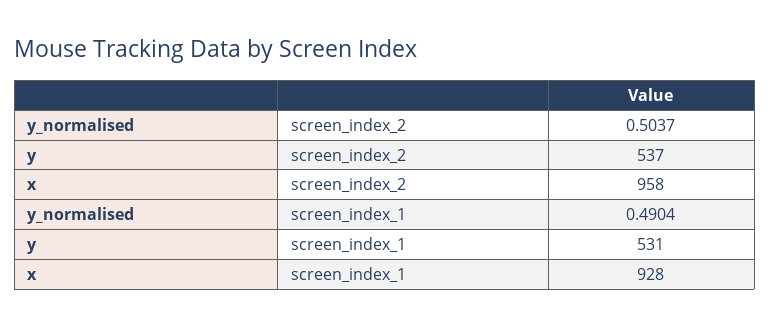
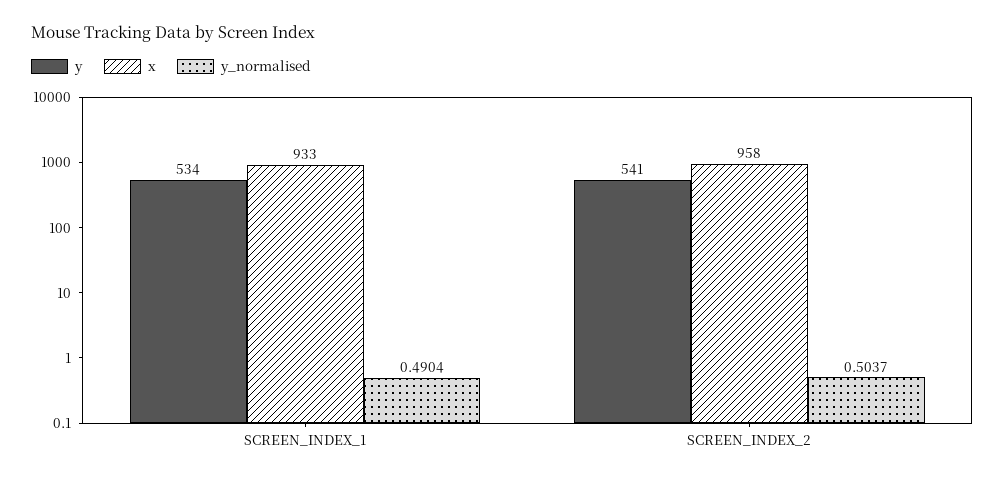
y, screen_index_2: 537 -> 541
y, screen_index_1: 531 -> 534
x, screen_index_1: 928 -> 933

